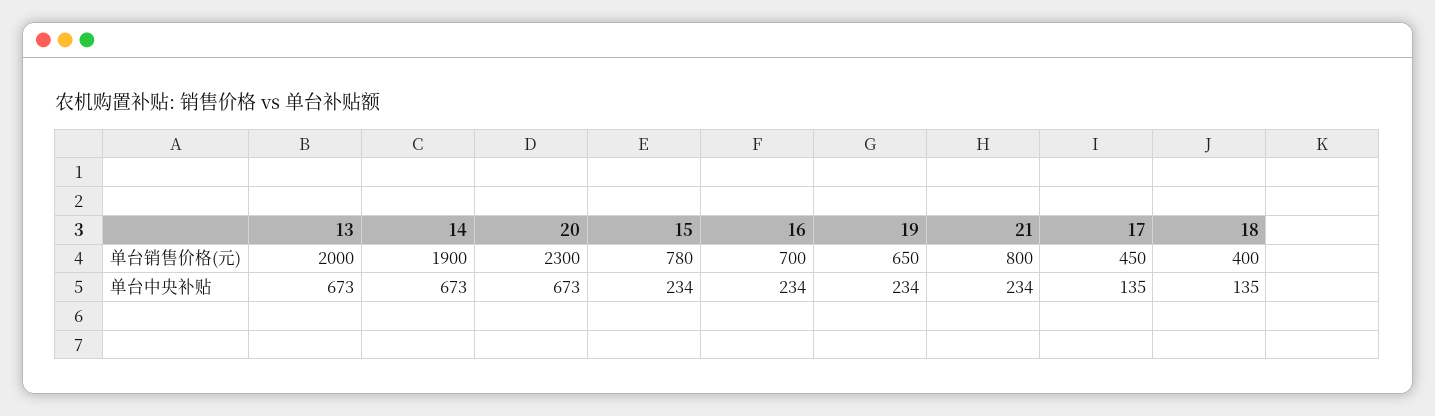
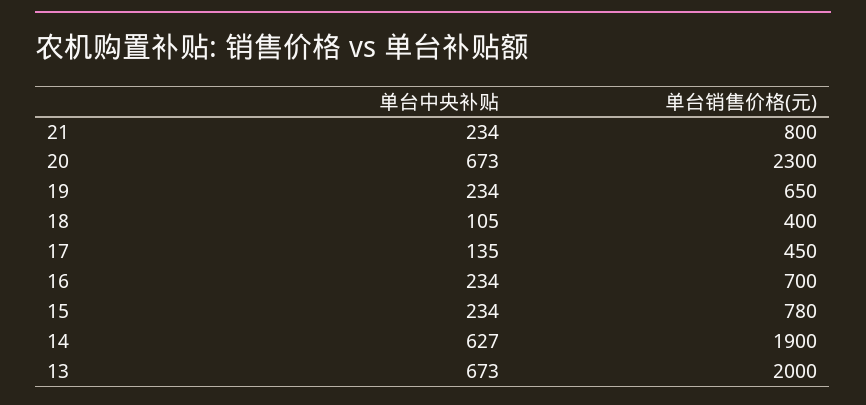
14, 单台中央补贴: 673 -> 627
18, 单台中央补贴: 135 -> 105

